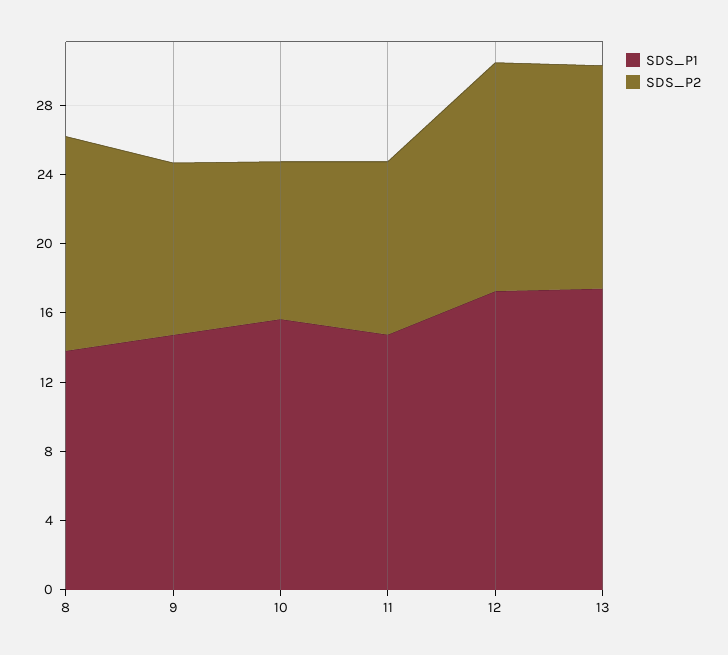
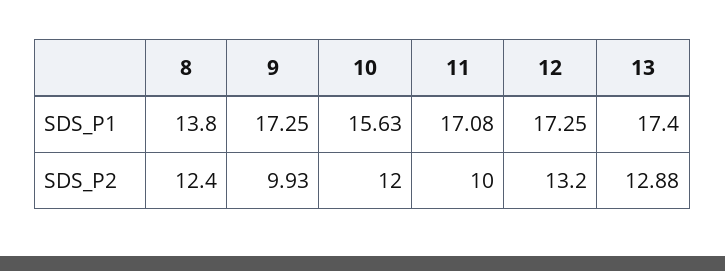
SDS_P1, 9: 15 -> 17.25
SDS_P2, 10: 9 -> 12
SDS_P1, 11: 15 -> 17.08

